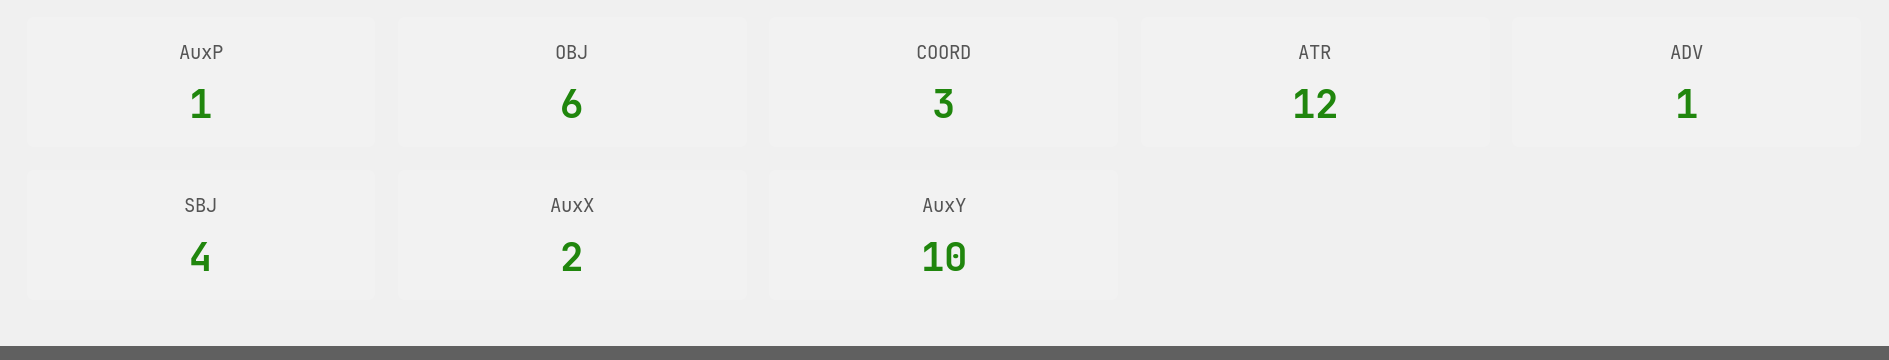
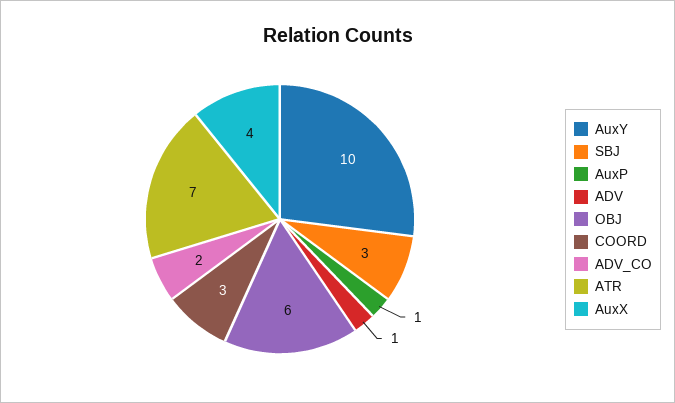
ATR: 12 -> 7
SBJ: 4 -> 3
AuxX: 2 -> 4
ADV_CO: none -> 2

